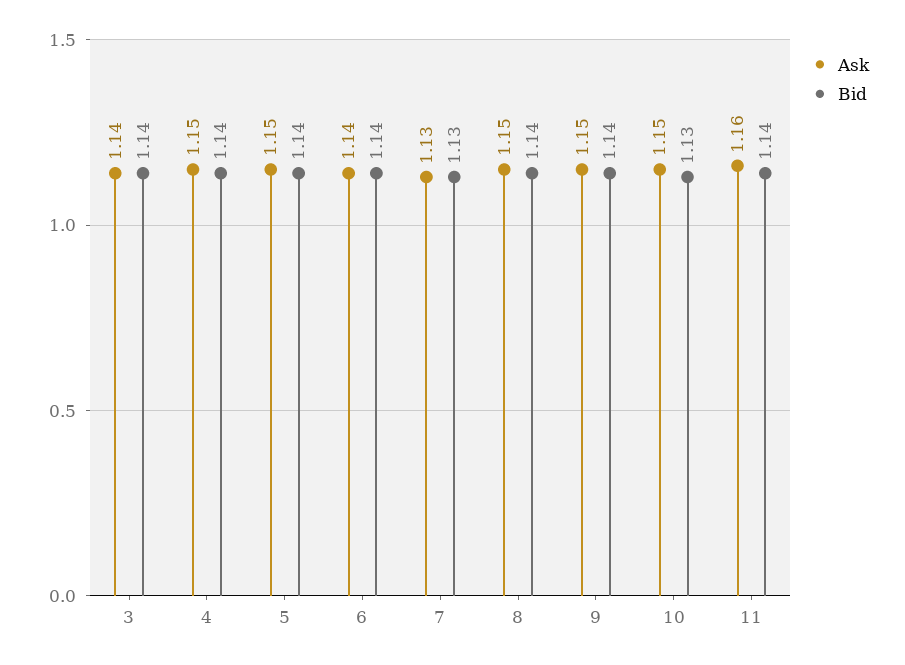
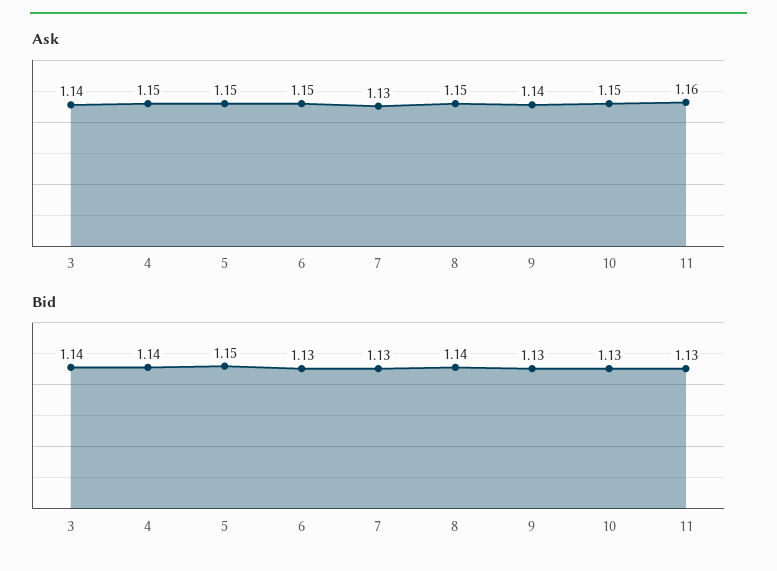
Bid, 5: 1.14 -> 1.15
Ask, 6: 1.14 -> 1.15
Bid, 6: 1.14 -> 1.13
Ask, 9: 1.15 -> 1.14
Bid, 9: 1.14 -> 1.13
Bid, 11: 1.14 -> 1.13

